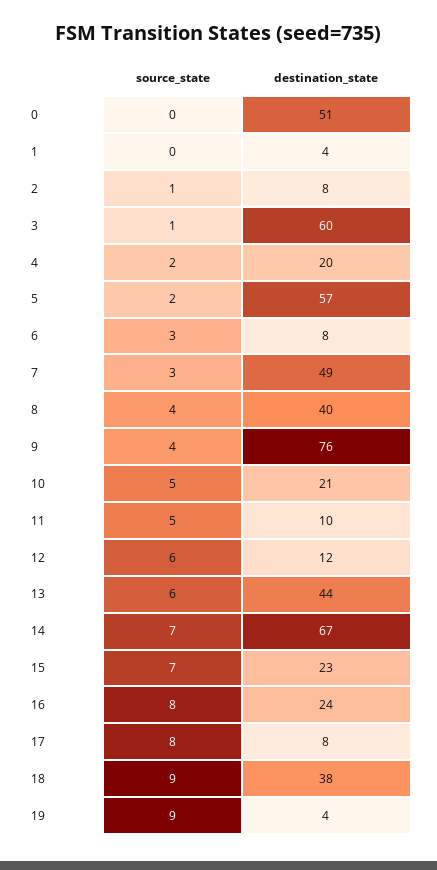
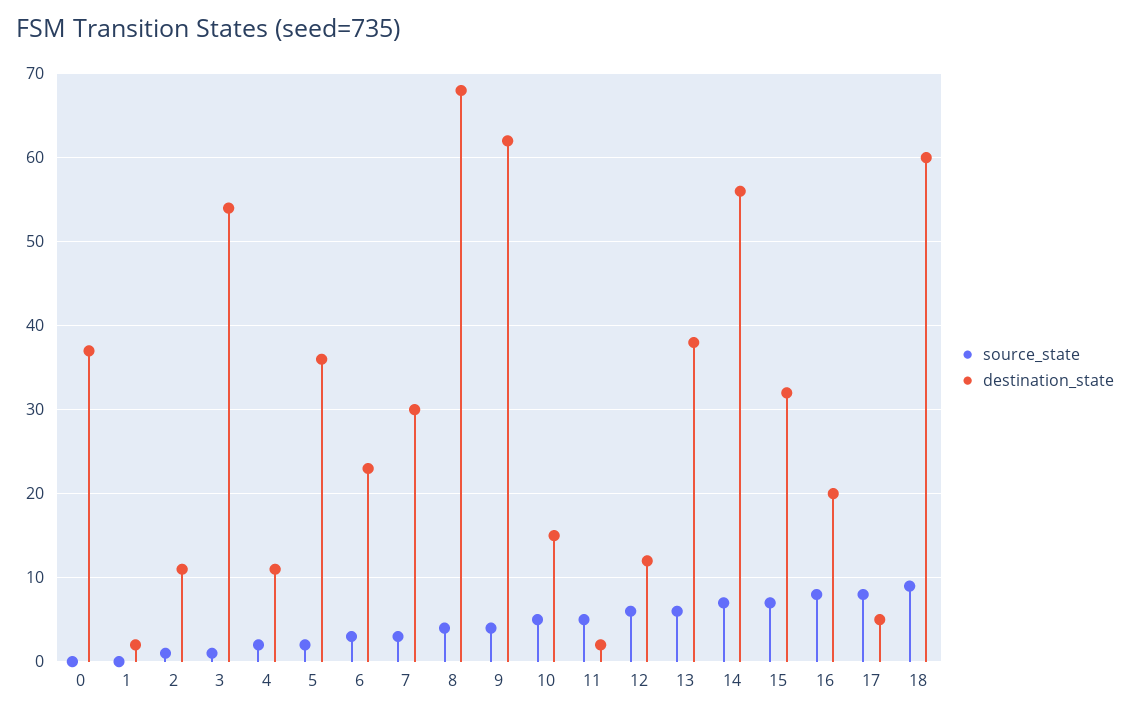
destination_state, 0: 51 -> 37
destination_state, 1: 4 -> 2
destination_state, 2: 8 -> 11
destination_state, 3: 60 -> 54
destination_state, 4: 20 -> 11
destination_state, 5: 57 -> 36
destination_state, 6: 8 -> 23
destination_state, 7: 49 -> 30
destination_state, 8: 40 -> 68
destination_state, 9: 76 -> 62
destination_state, 10: 21 -> 15
destination_state, 11: 10 -> 2
destination_state, 13: 44 -> 38
destination_state, 14: 67 -> 56
destination_state, 15: 23 -> 32
destination_state, 16: 24 -> 20
destination_state, 17: 8 -> 5
destination_state, 18: 38 -> 60
source_state, 19: 9 -> none
destination_state, 19: 4 -> none

